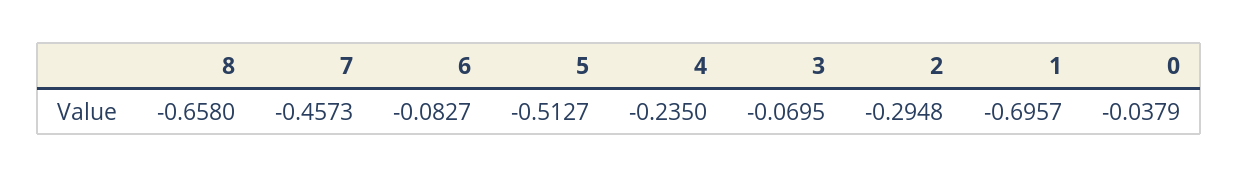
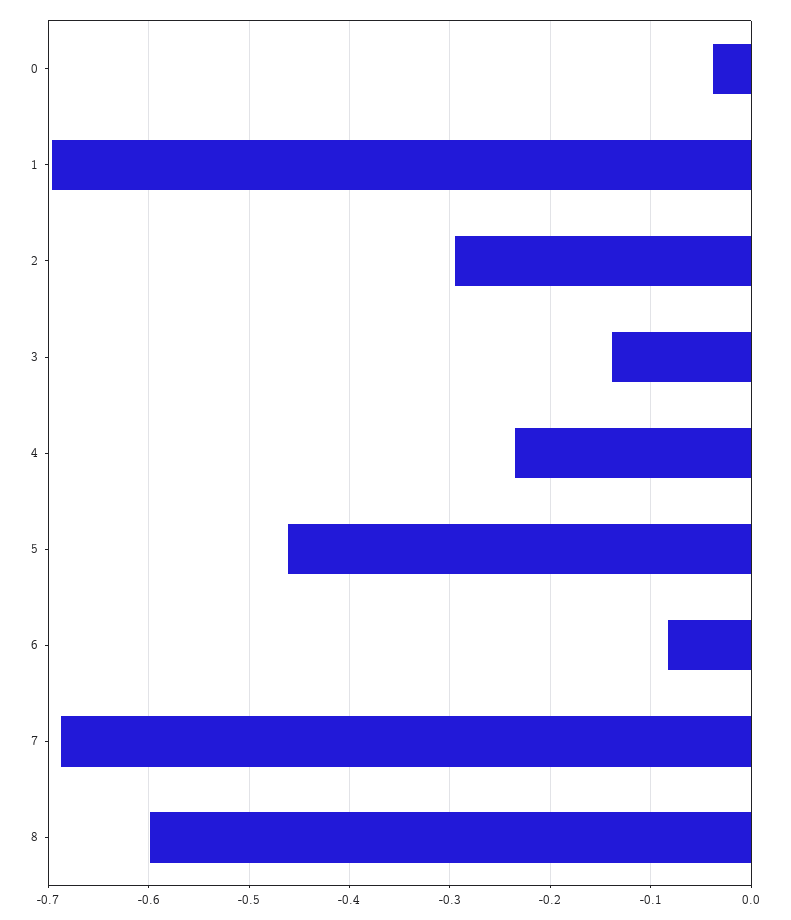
8: -0.658 -> -0.6
7: -0.4573 -> -0.69
5: -0.5127 -> -0.46
3: -0.0695 -> -0.14

